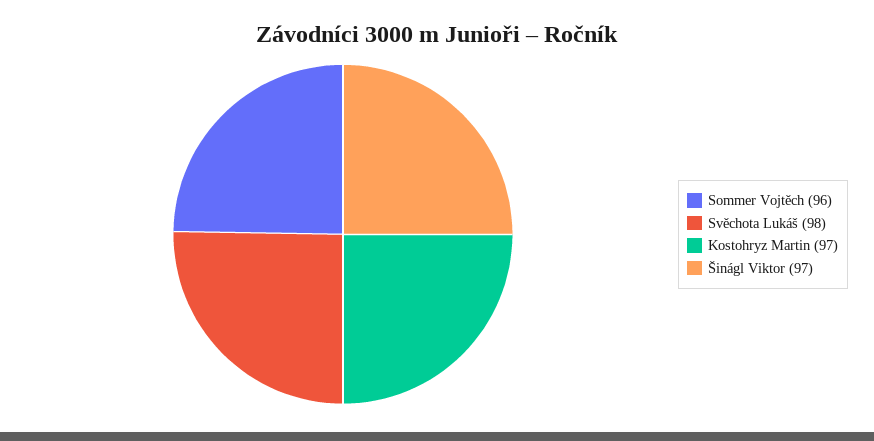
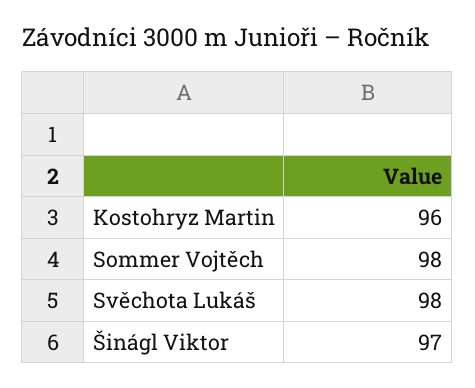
Sommer Vojtěch: 96 -> 98
Kostohryz Martin: 97 -> 96

